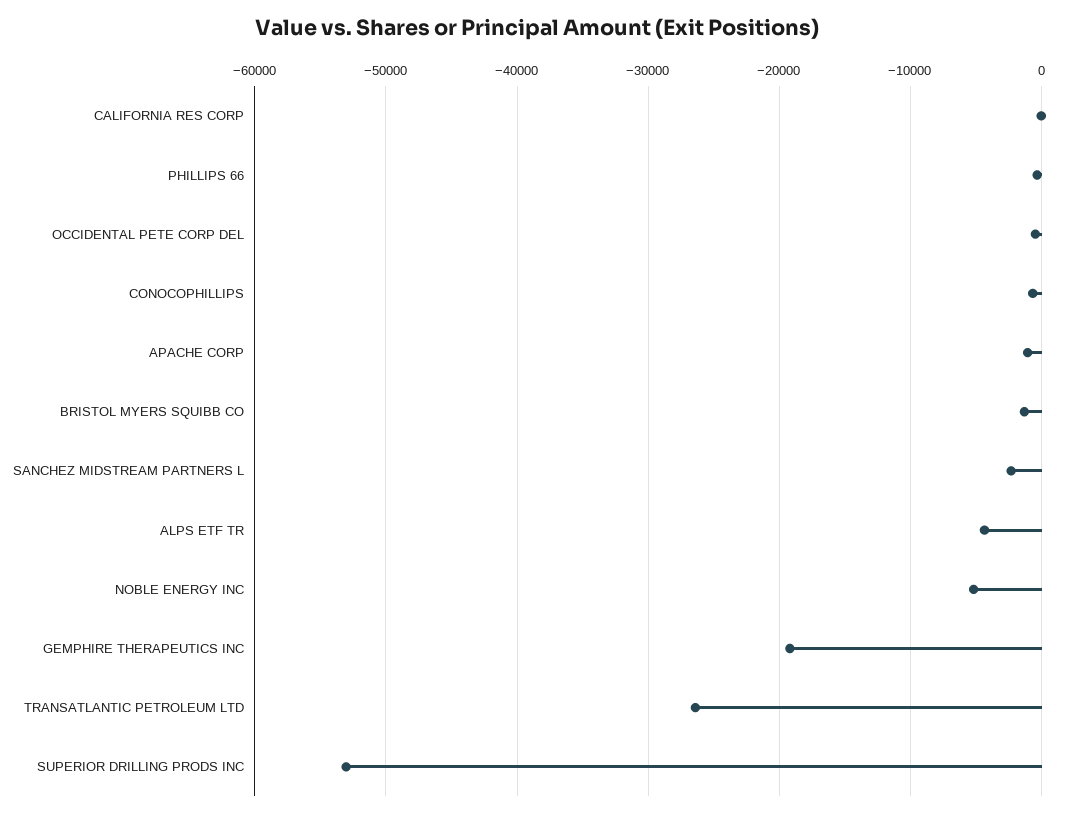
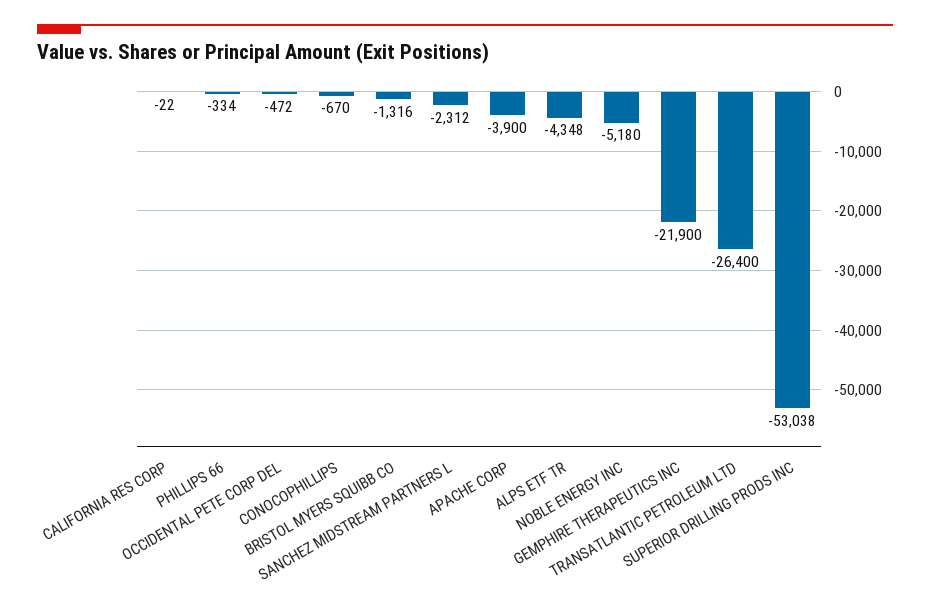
APACHE CORP: -1000 -> -3900
GEMPHIRE THERAPEUTICS INC: -19000 -> -21900

